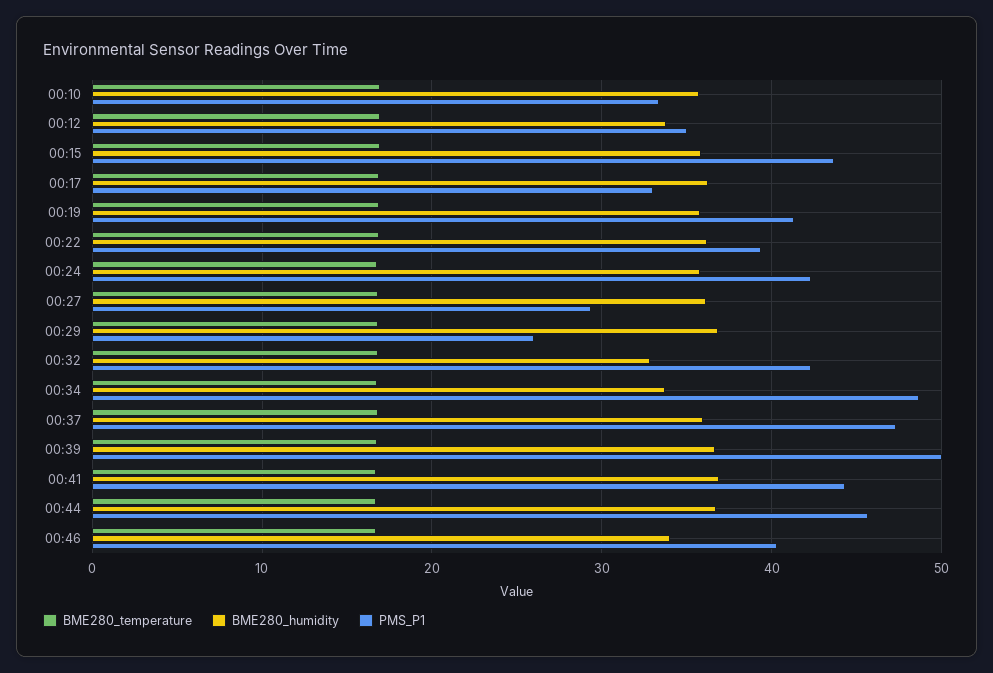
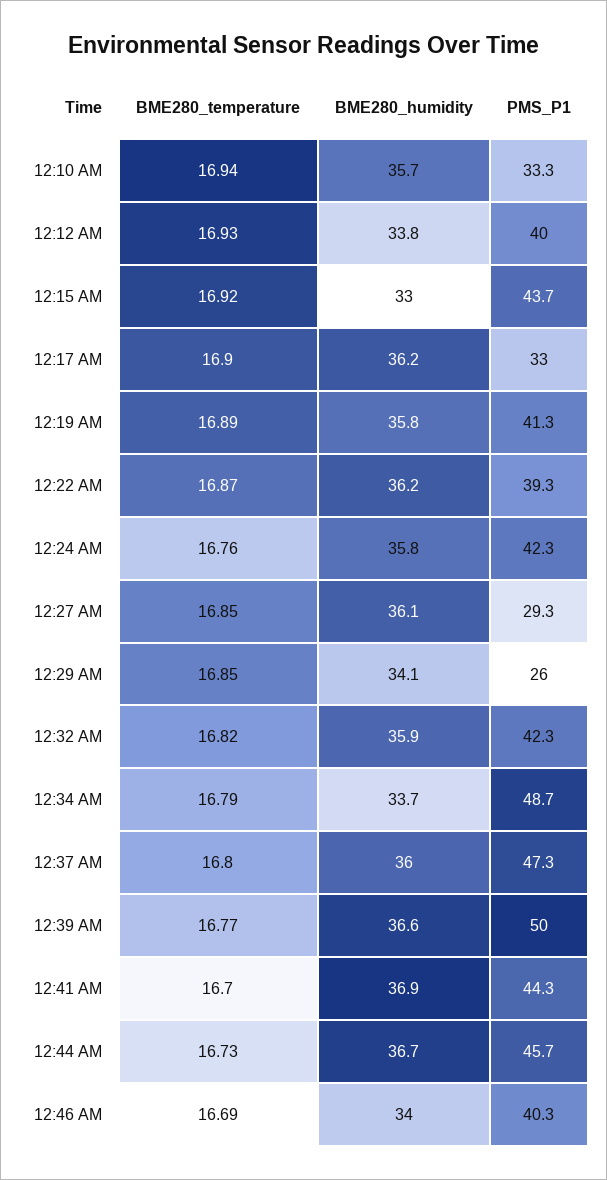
PMS_P1, 00:12: 35 -> 40
BME280_humidity, 00:15: 36 -> 33
BME280_humidity, 00:29: 37 -> 34.1
BME280_humidity, 00:32: 33 -> 35.9

